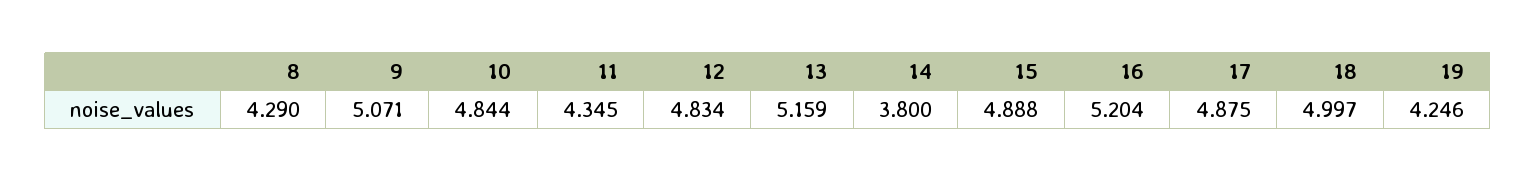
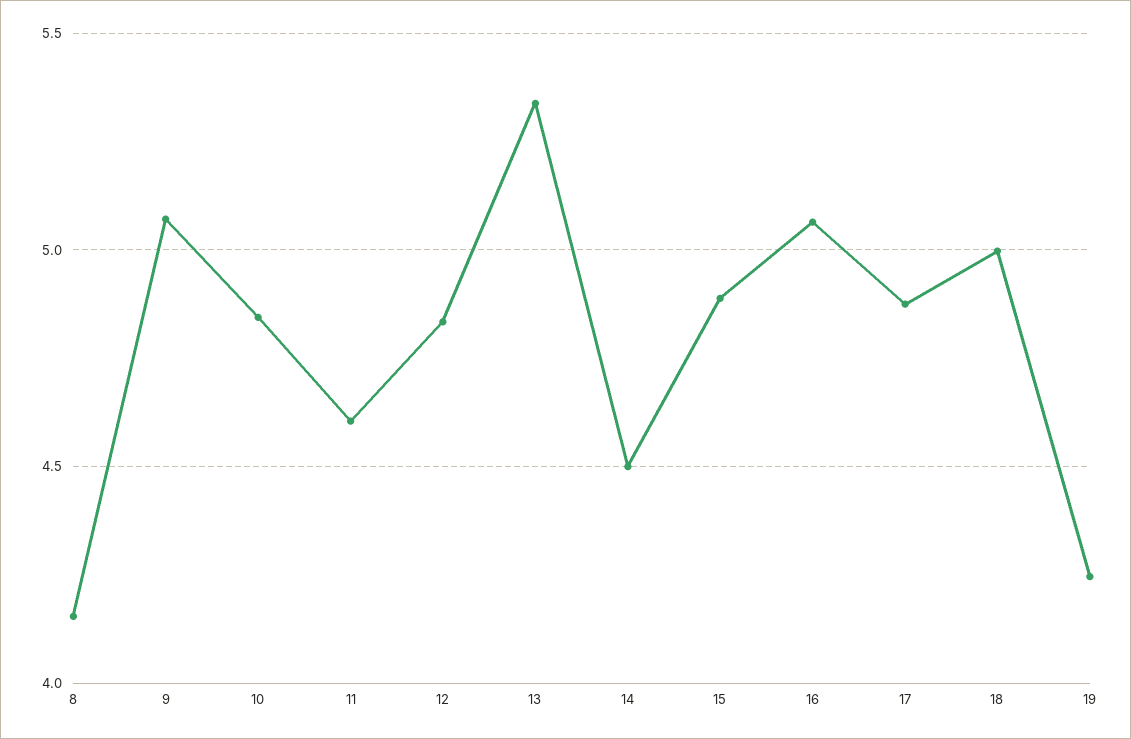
8: 4.29 -> 4.15
11: 4.345 -> 4.6
13: 5.159 -> 5.35
14: 3.8 -> 4.5
16: 5.204 -> 5.05

